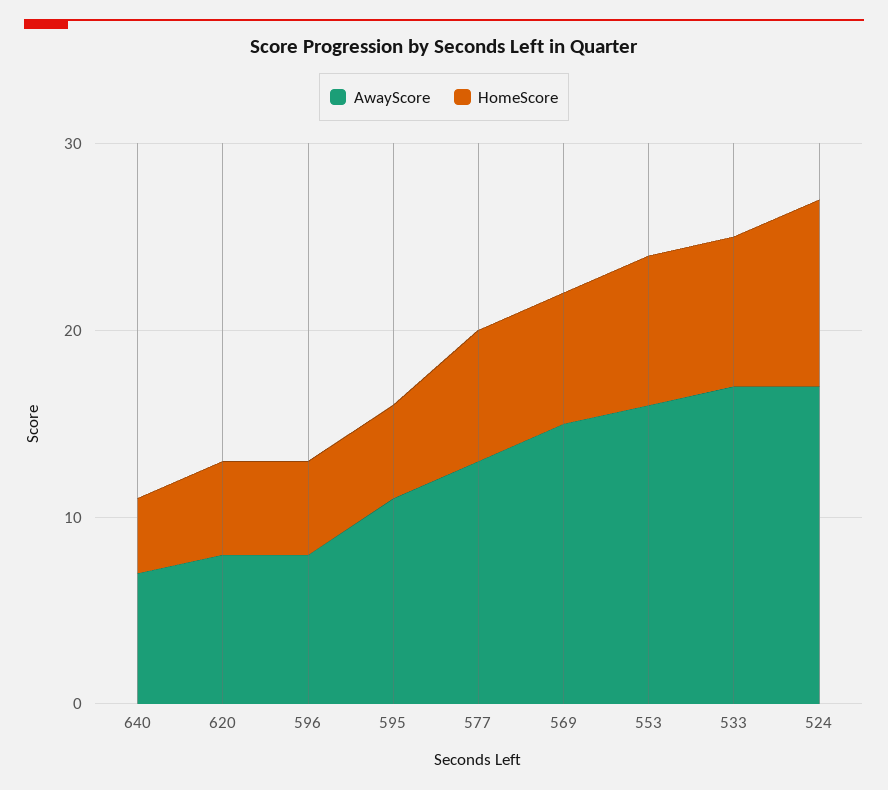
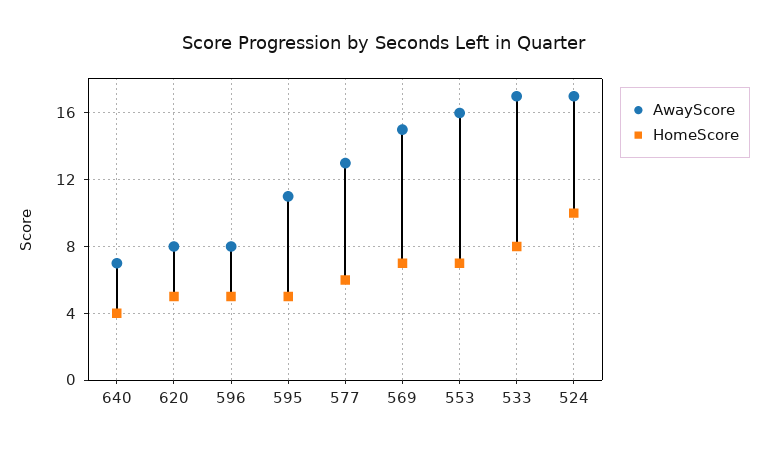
HomeScore, 577: 7 -> 6
HomeScore, 553: 8 -> 7

